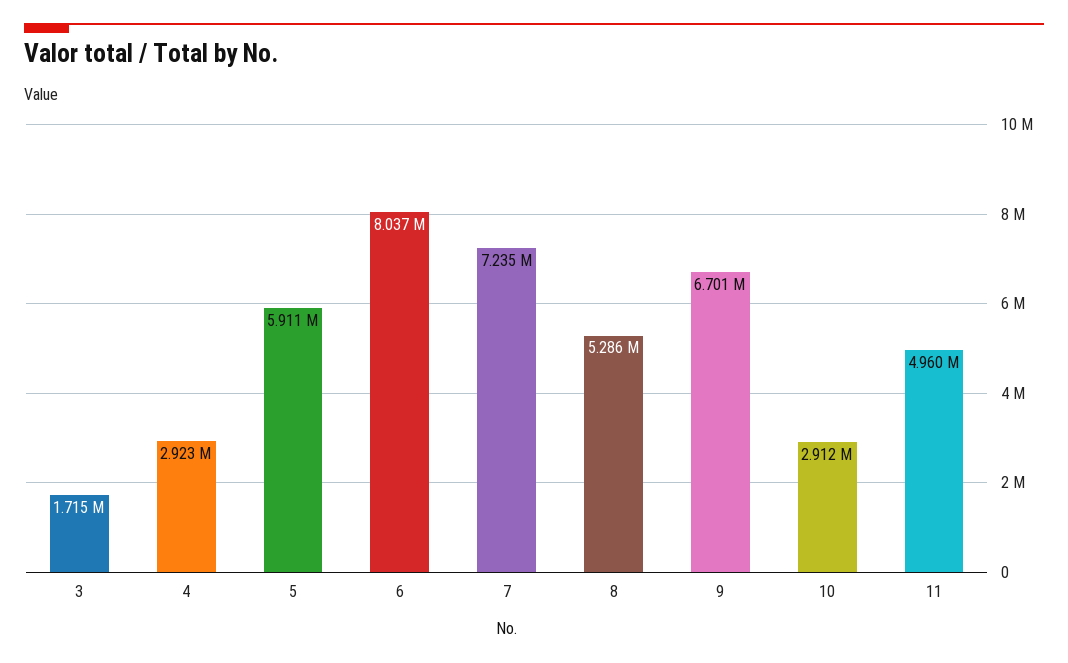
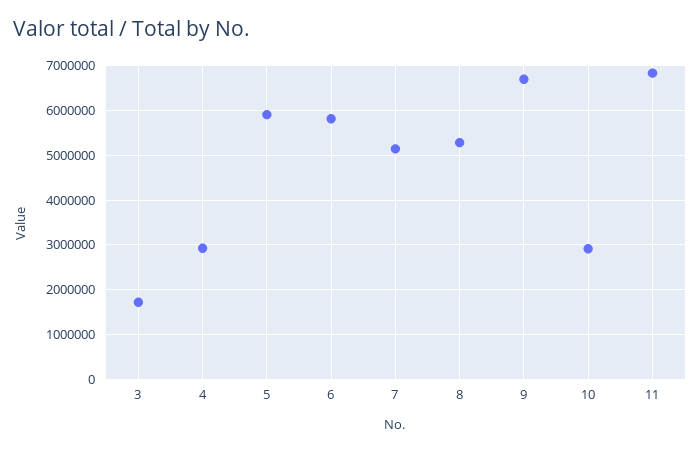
6: 8037000 -> 5800000
7: 7235000 -> 5200000
11: 4960000 -> 6800000

